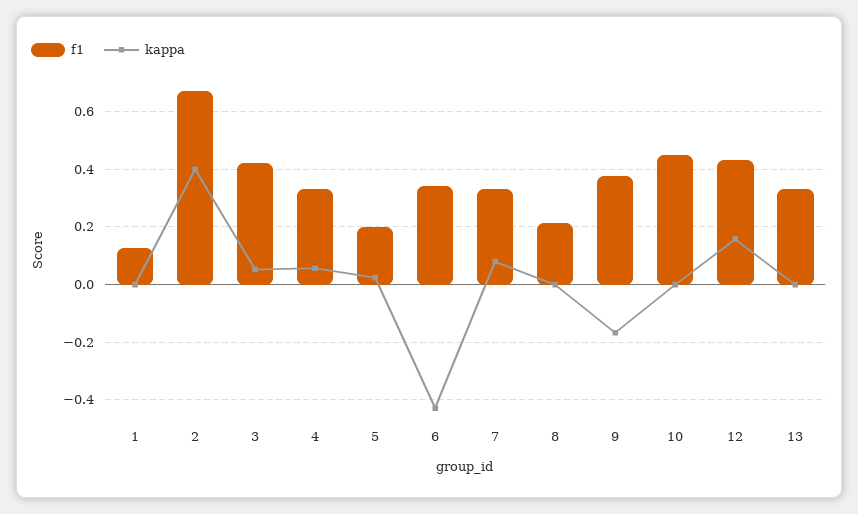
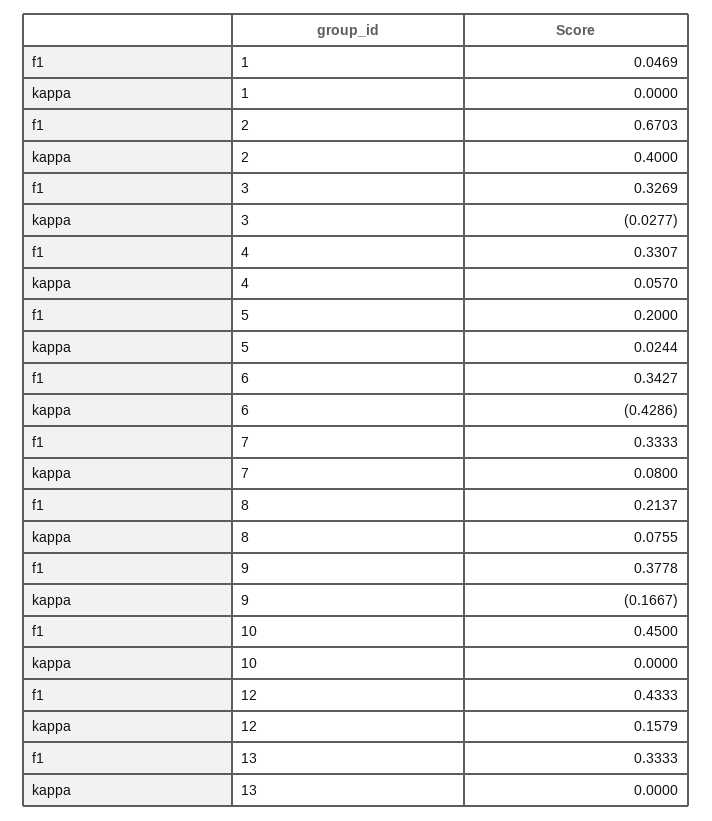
f1, 1: 0.125 -> 0.0469
f1, 3: 0.425 -> 0.3269
kappa, 3: 0.05 -> -0.0277
kappa, 8: 0 -> 0.0755

